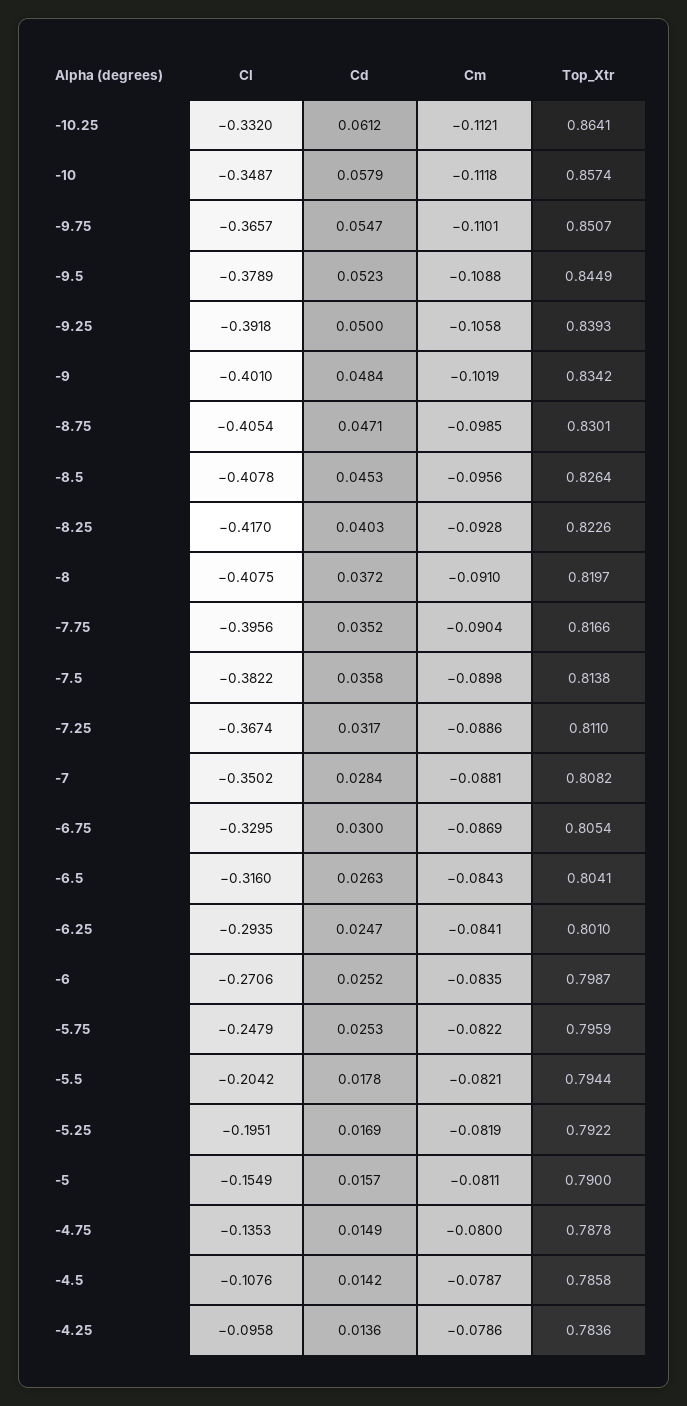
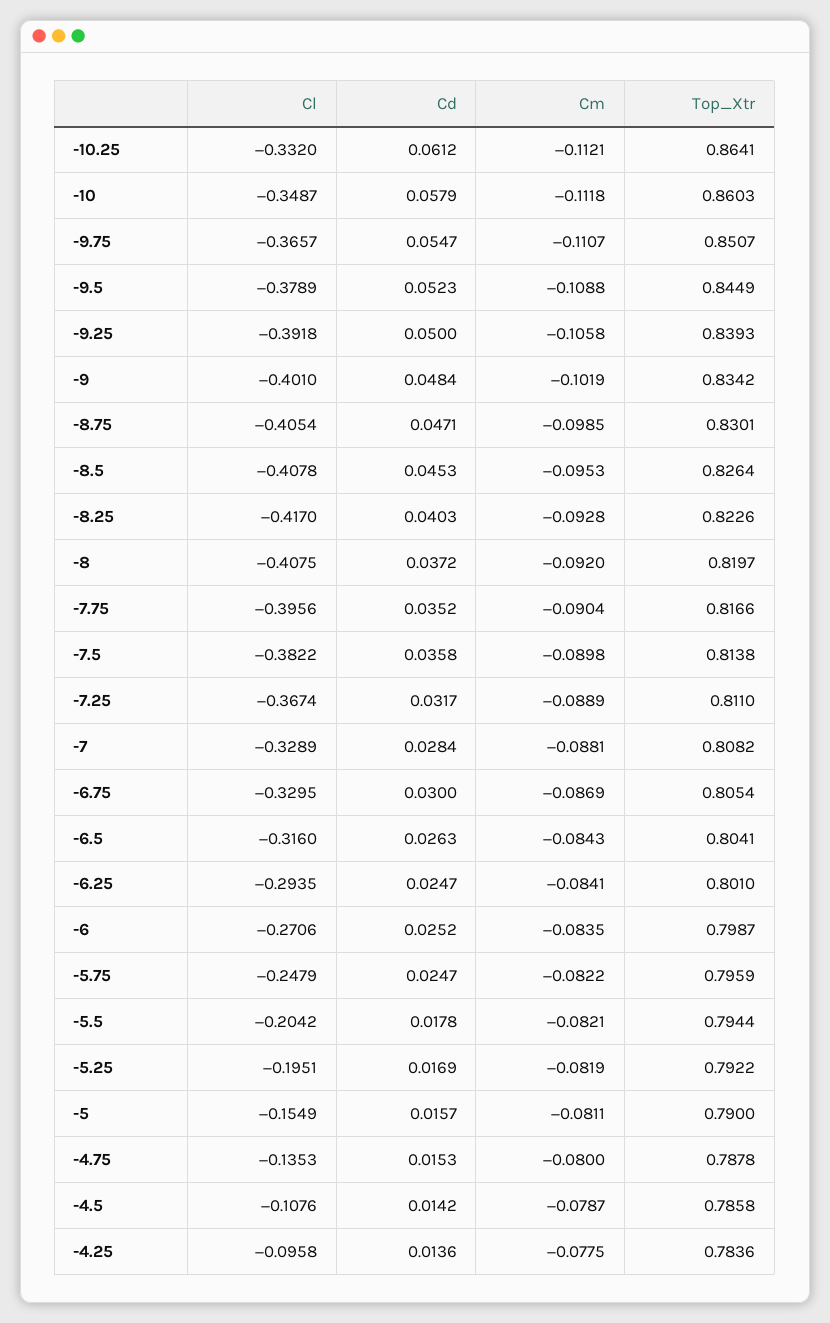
Top_Xtr, -10: 0.8574 -> 0.8603
Cm, -9.75: -0.1101 -> -0.1107
Cm, -8.5: -0.0956 -> -0.0953
Cm, -8: -0.091 -> -0.092
Cm, -7.25: -0.0886 -> -0.0889
Cl, -7: -0.3502 -> -0.3289
Cd, -5.75: 0.0253 -> 0.0247
Cd, -4.75: 0.0149 -> 0.0153
Cm, -4.25: -0.0786 -> -0.0775

